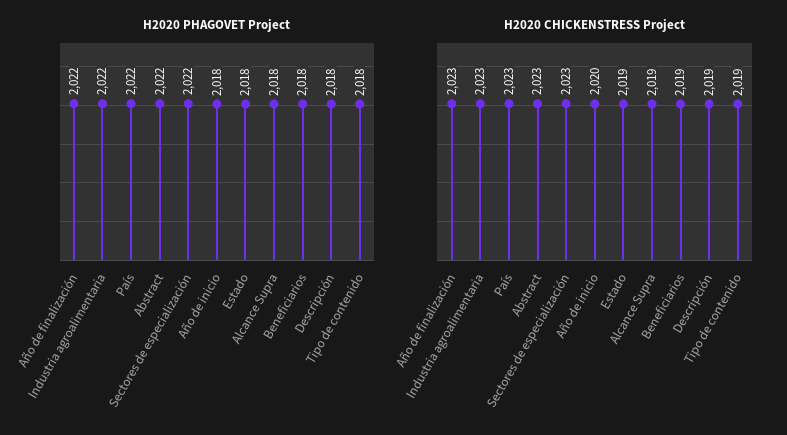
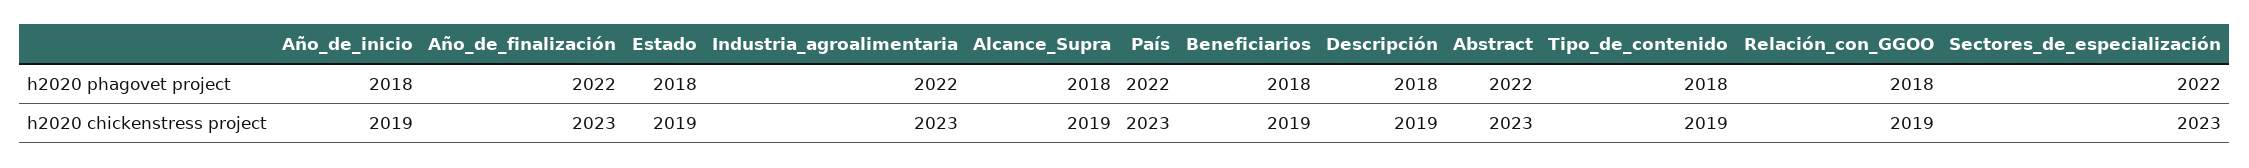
H2020 CHICKENSTRESS Project, Año de inicio: 2020 -> 2019
H2020 PHAGOVET Project, Relación_con_GGOO: none -> 2018
H2020 CHICKENSTRESS Project, Relación_con_GGOO: none -> 2019

